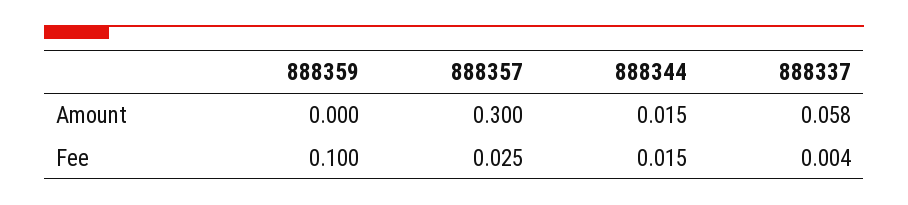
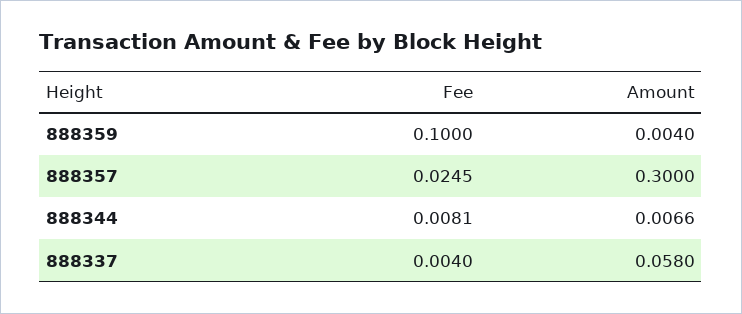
888359, Amount: 0 -> 0.004
888344, Amount: 0.015 -> 0.0066
888344, Fee: 0.015 -> 0.0081

